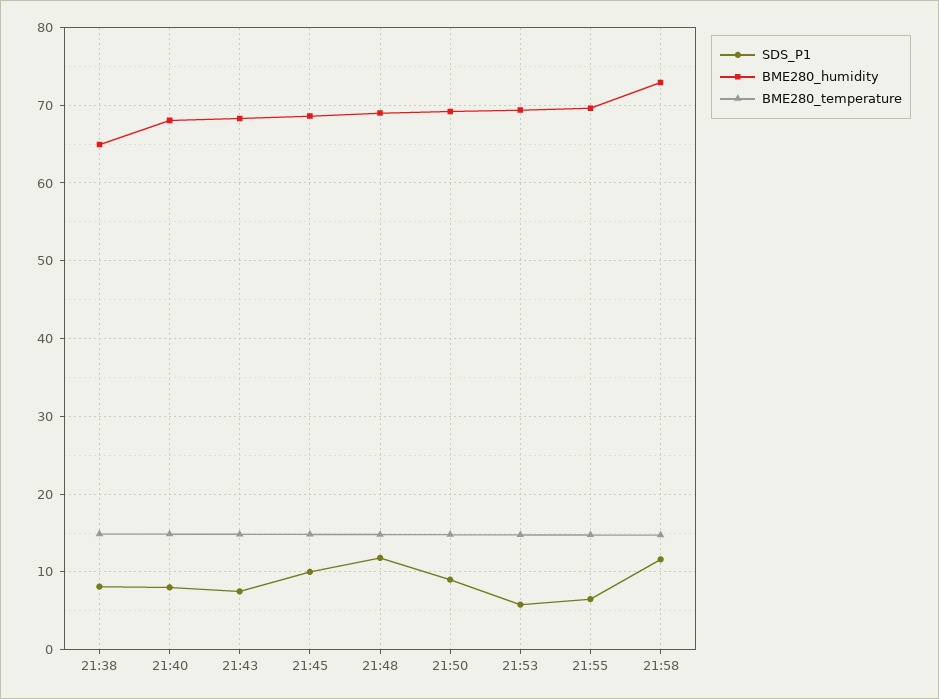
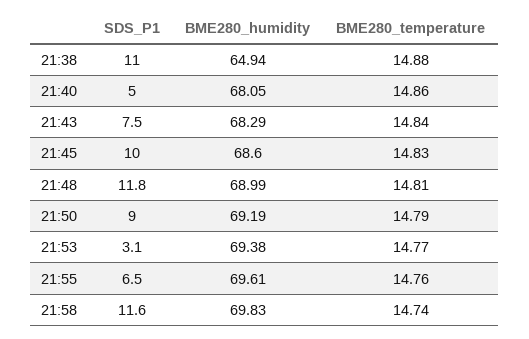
SDS_P1, 21:38: 8 -> 11
SDS_P1, 21:40: 8 -> 5
SDS_P1, 21:53: 6 -> 3.1
BME280_humidity, 21:58: 73 -> 69.83

